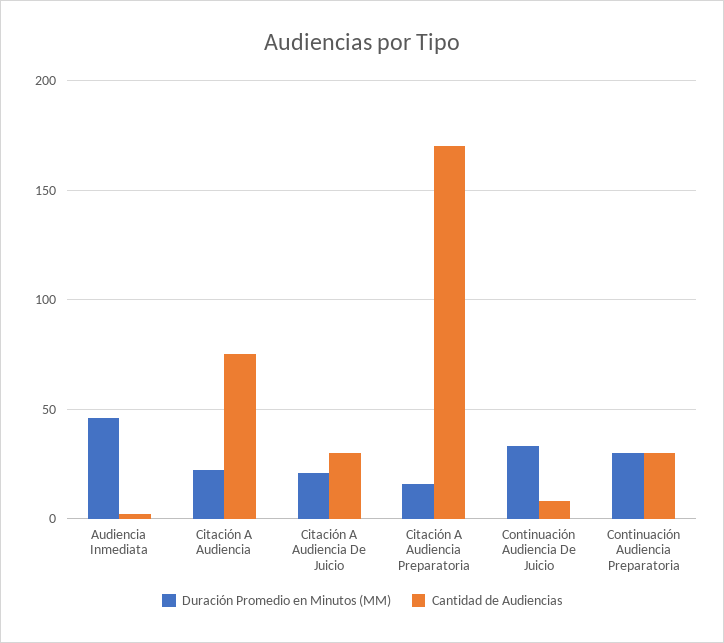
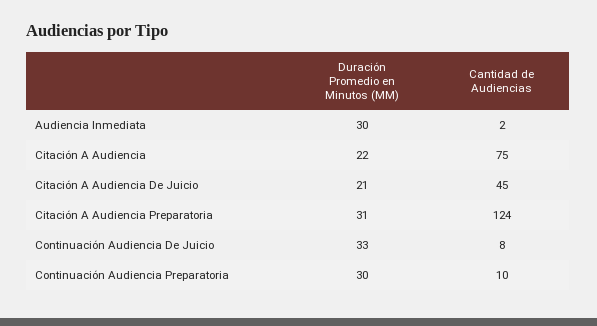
Duración Promedio en Minutos (MM), Audiencia Inmediata: 45 -> 30
Cantidad de Audiencias, Citación A Audiencia De Juicio: 30 -> 45
Duración Promedio en Minutos (MM), Citación A Audiencia Preparatoria: 15 -> 31
Cantidad de Audiencias, Citación A Audiencia Preparatoria: 170 -> 124
Cantidad de Audiencias, Continuación Audiencia Preparatoria: 30 -> 10

